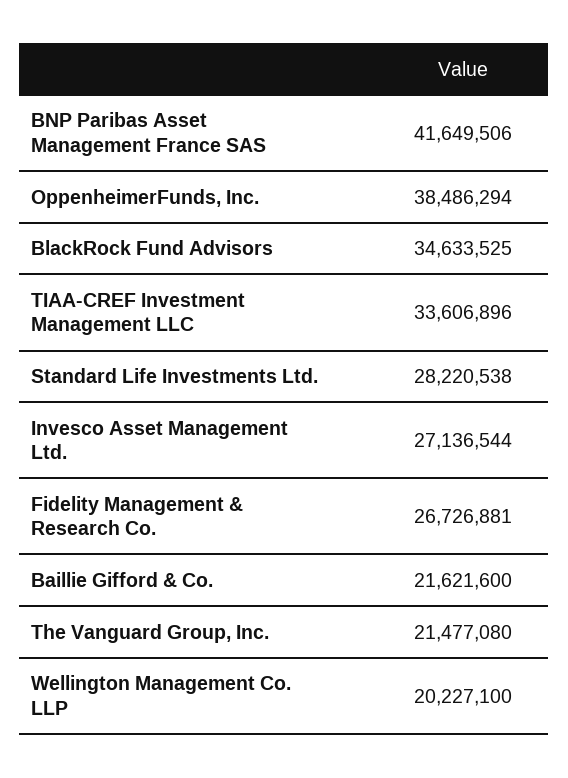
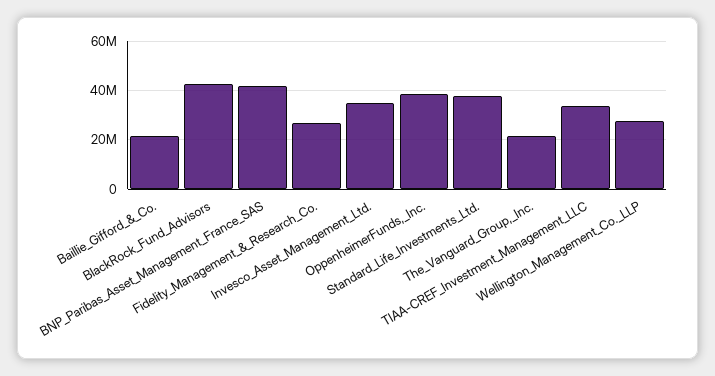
BlackRock Fund Advisors: 34633525 -> 42500000
Standard Life Investments Ltd.: 28220538 -> 37500000
Invesco Asset Management Ltd.: 27136544 -> 35000000
Wellington Management Co. LLP: 20227100 -> 27500000

